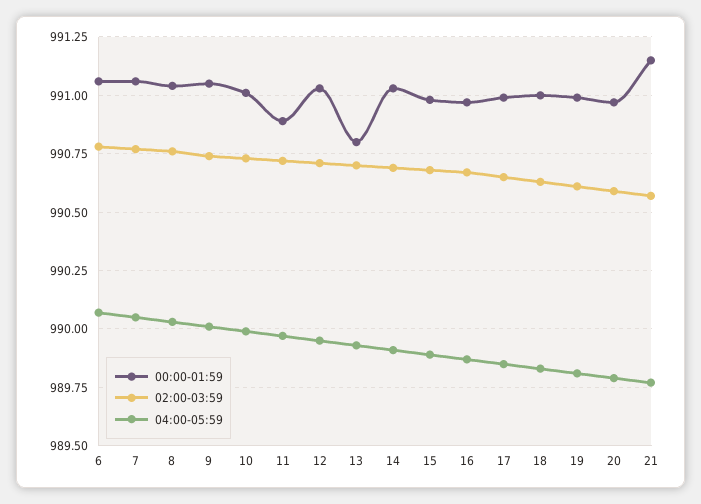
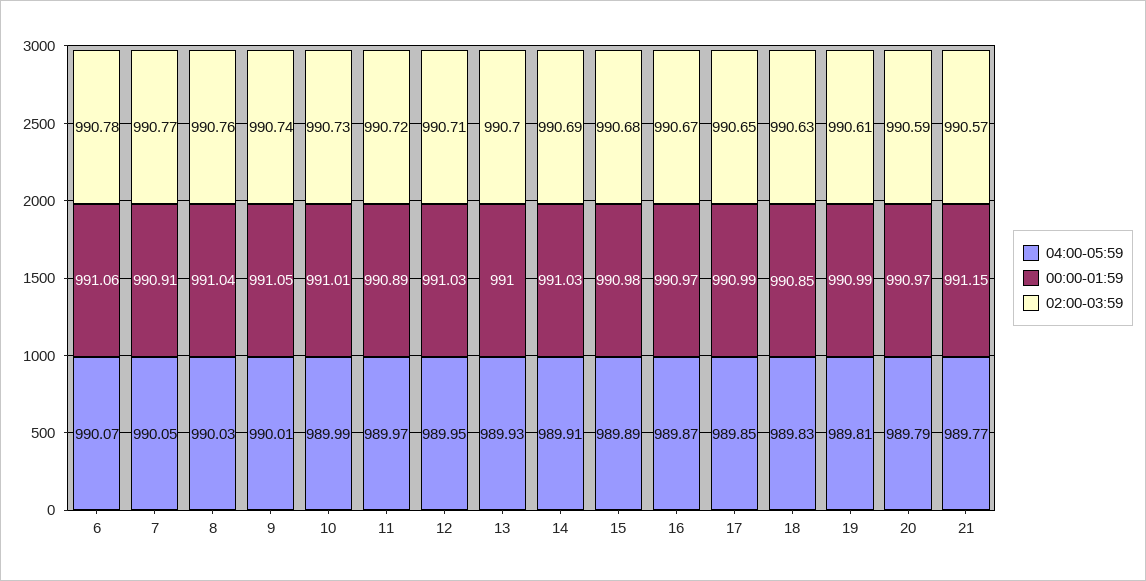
00:00-01:59, 7: 991.05 -> 990.91
00:00-01:59, 13: 990.8 -> 991
00:00-01:59, 18: 991 -> 990.85

